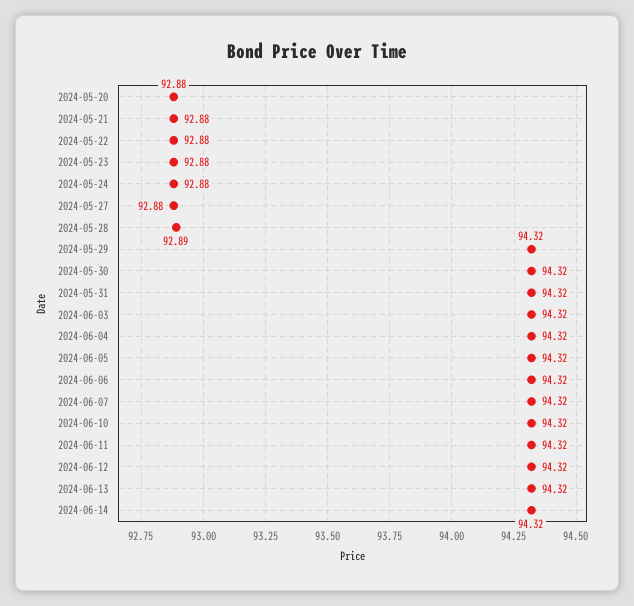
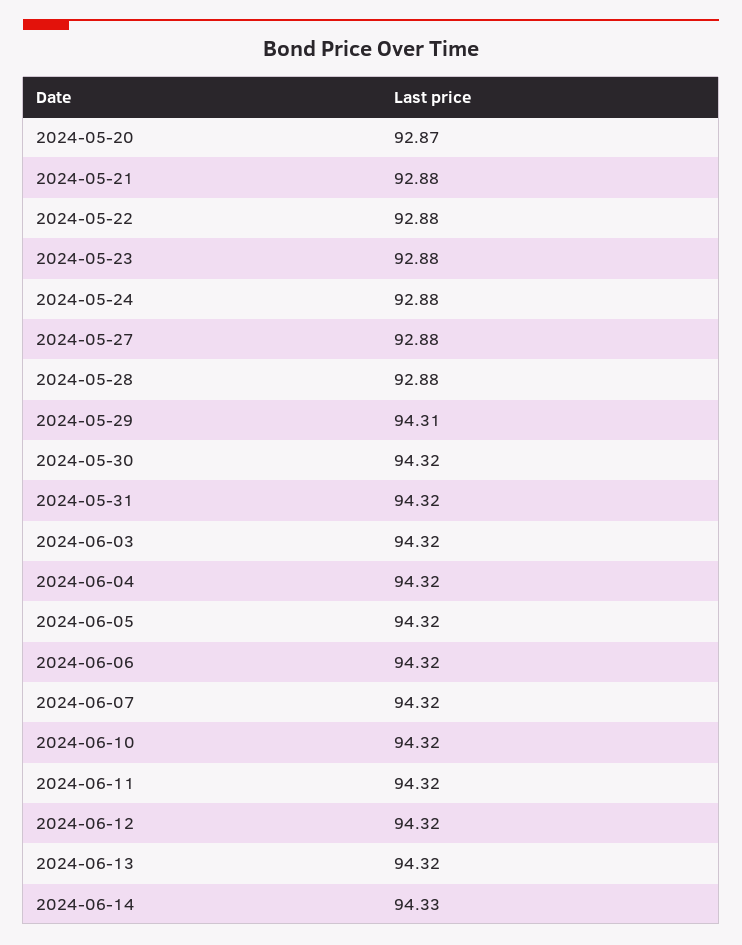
2024-05-20: 92.88 -> 92.87
2024-05-28: 92.89 -> 92.88
2024-05-29: 94.32 -> 94.31
2024-06-14: 94.32 -> 94.33

